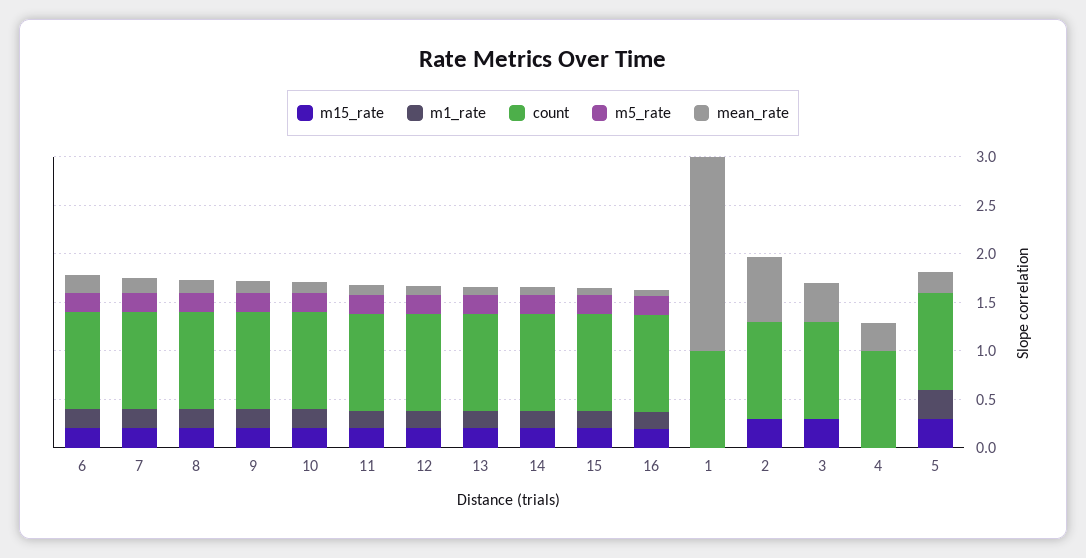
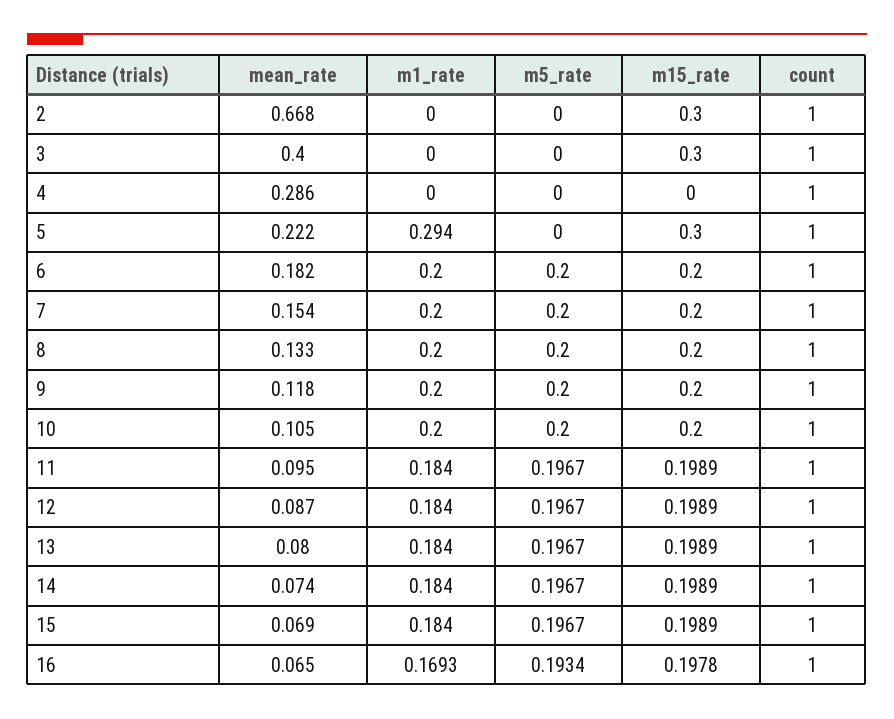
m15_rate, 1: 0 -> none
m1_rate, 1: 0 -> none
count, 1: 1 -> none
m5_rate, 1: 0 -> none
mean_rate, 1: 2 -> none

